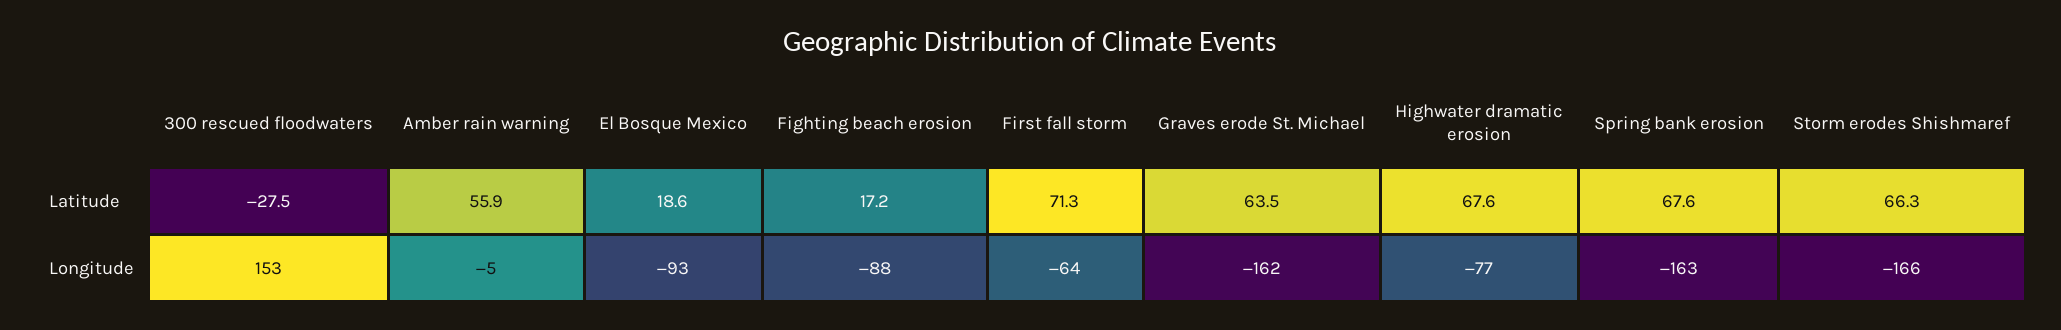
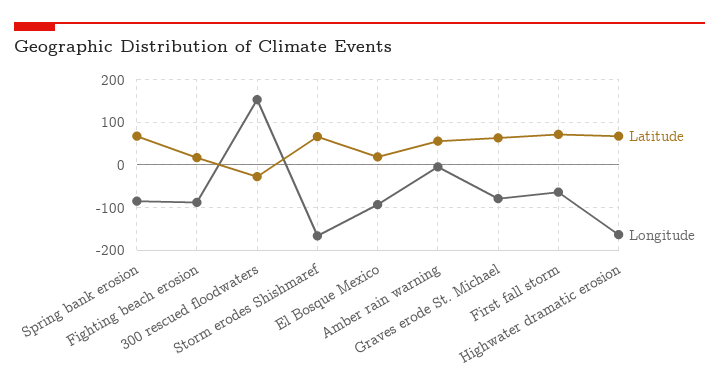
Longitude, Graves erode St. Michael: -162 -> -80
Longitude, Highwater dramatic erosion: -77 -> -160
Longitude, Spring bank erosion: -163 -> -80

